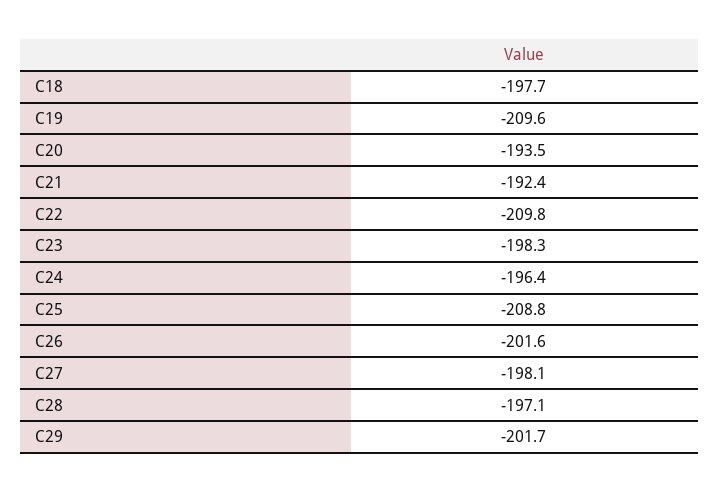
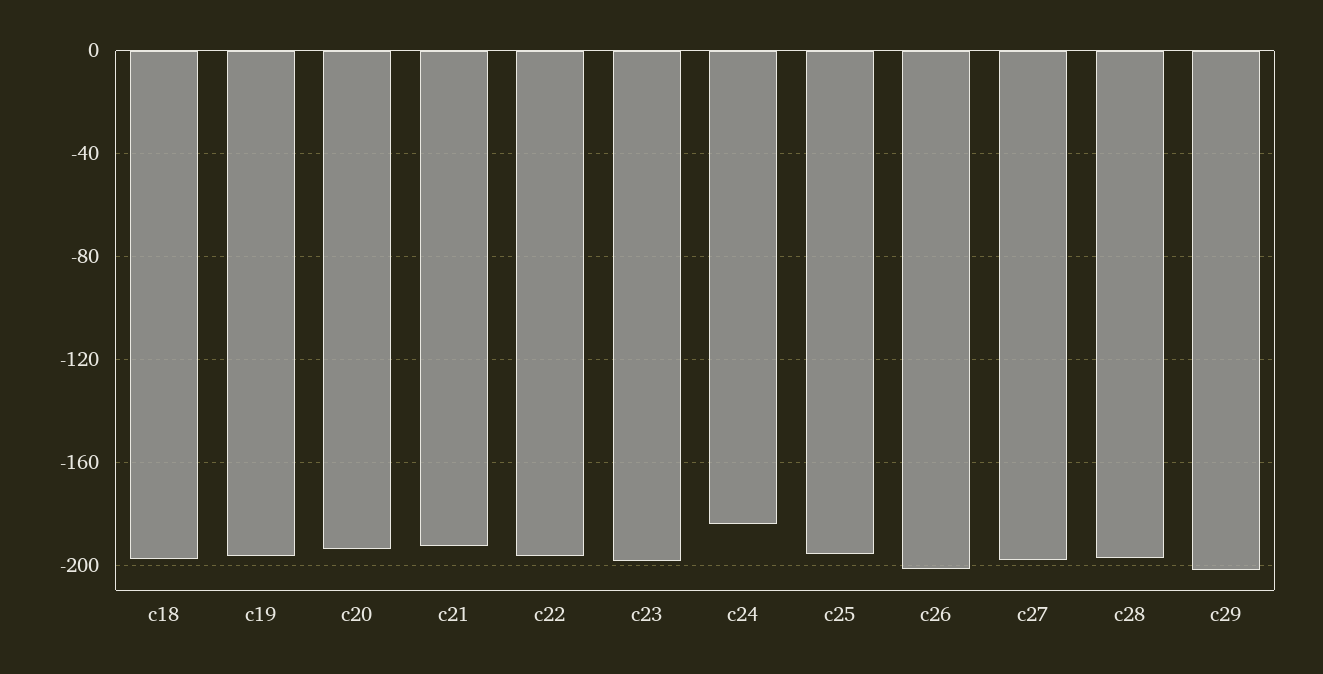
C19: -209.6 -> -195
C22: -209.8 -> -195
C24: -196.4 -> -185
C25: -208.8 -> -195

